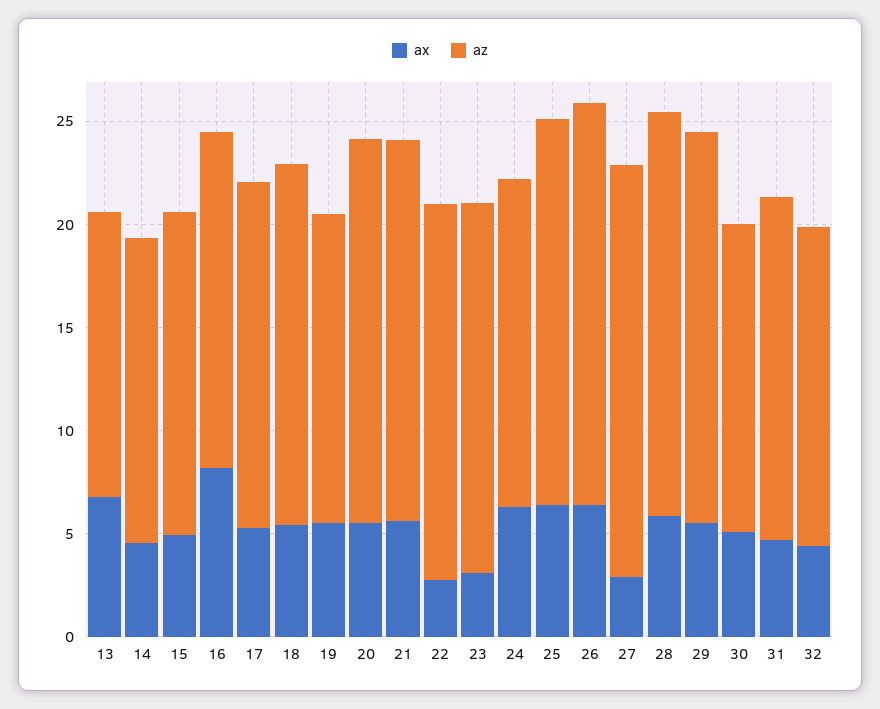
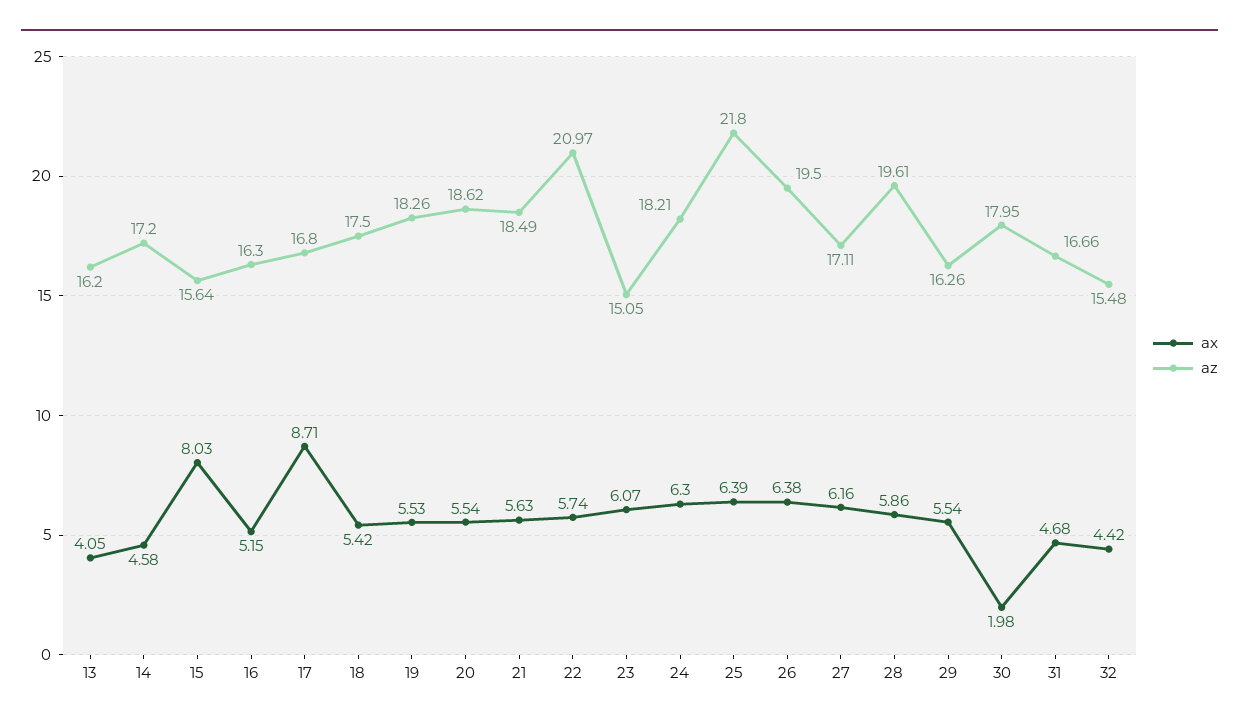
ax, 13: 7 -> 4.05
az, 13: 14 -> 16.2
az, 14: 15 -> 17.2
ax, 15: 5 -> 8.03
ax, 16: 8 -> 5.15
ax, 17: 5 -> 8.71
az, 19: 15 -> 18.26
ax, 22: 3 -> 5.74
az, 22: 18 -> 20.97
ax, 23: 3 -> 6.07
az, 23: 18 -> 15.05
az, 24: 16 -> 18.21
az, 25: 19 -> 21.8
ax, 27: 3 -> 6.16
az, 27: 20 -> 17.11
az, 29: 19 -> 16.26
ax, 30: 5 -> 1.98
az, 30: 15 -> 17.95

